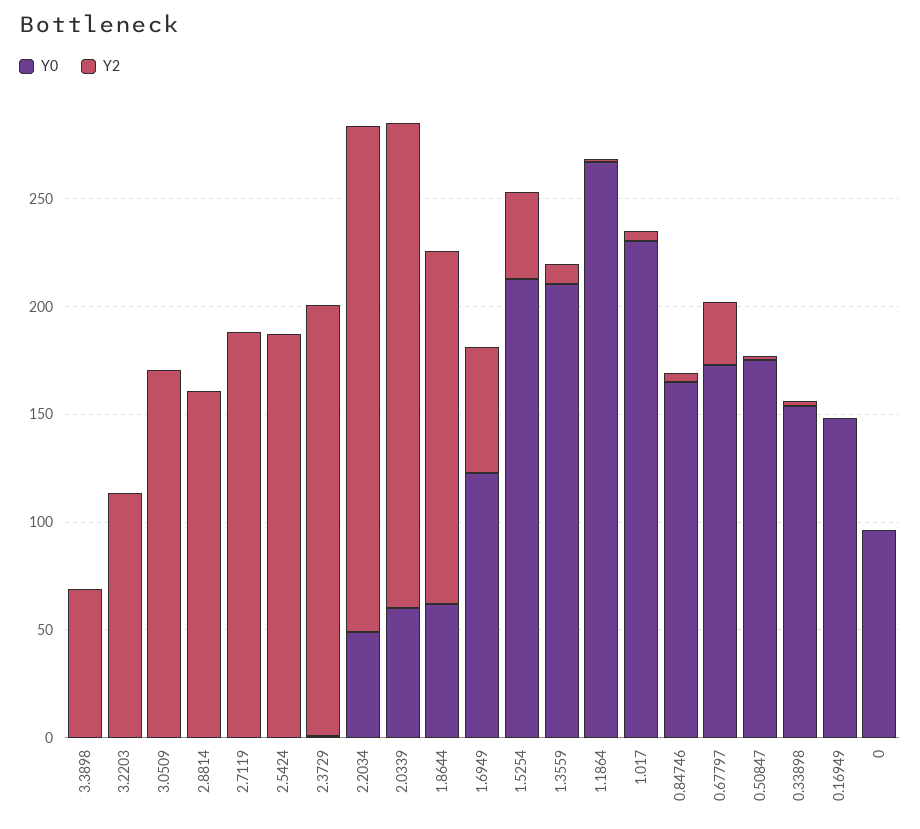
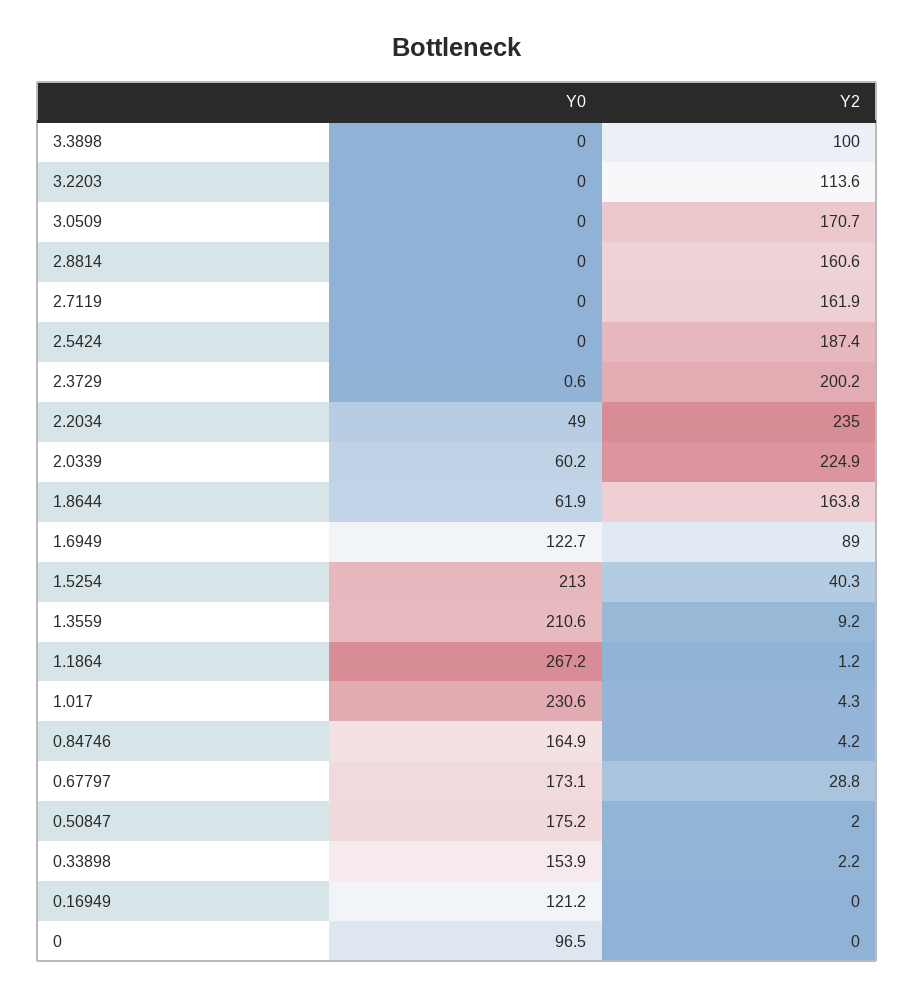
Y2, 3.3898: 70 -> 100
Y2, 2.7119: 190 -> 161.9
Y2, 1.6949: 60 -> 89
Y0, 0.16949: 150 -> 121.2

